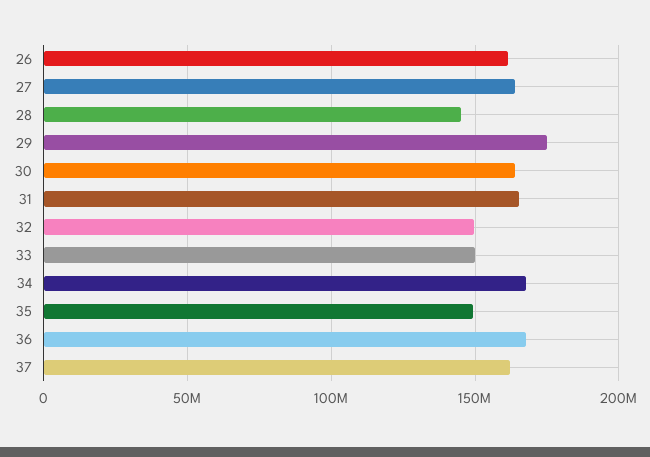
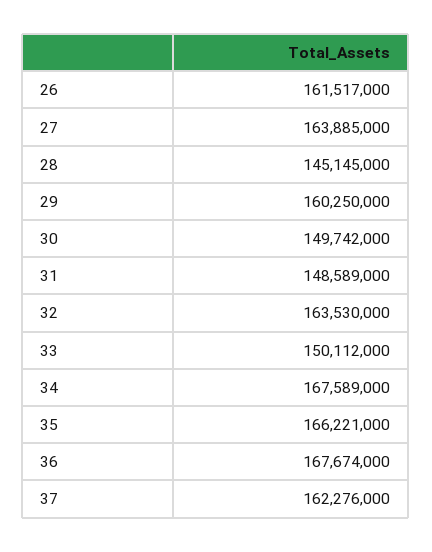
29: 175000000 -> 160250000
30: 165000000 -> 149742000
31: 165000000 -> 148589000
32: 150000000 -> 163530000
35: 150000000 -> 166221000

